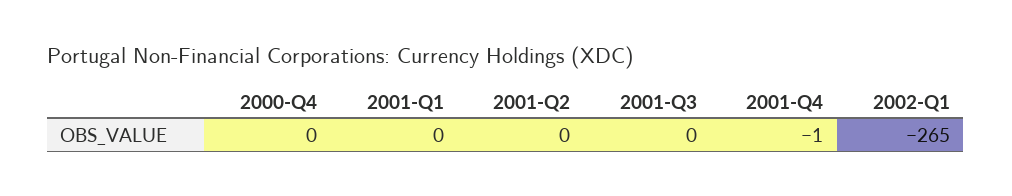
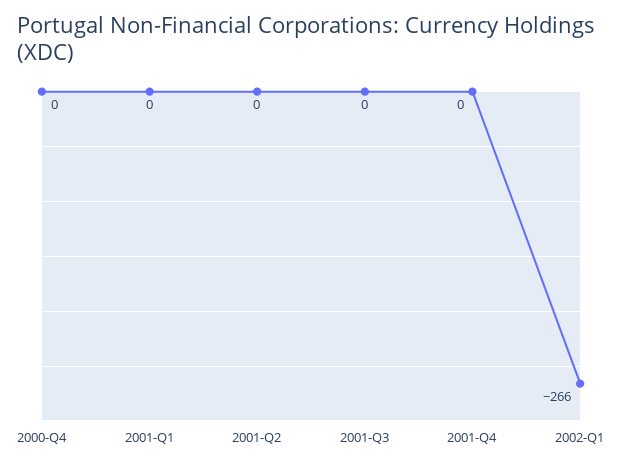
2001-Q4: -1 -> 0
2002-Q1: -265 -> -266

